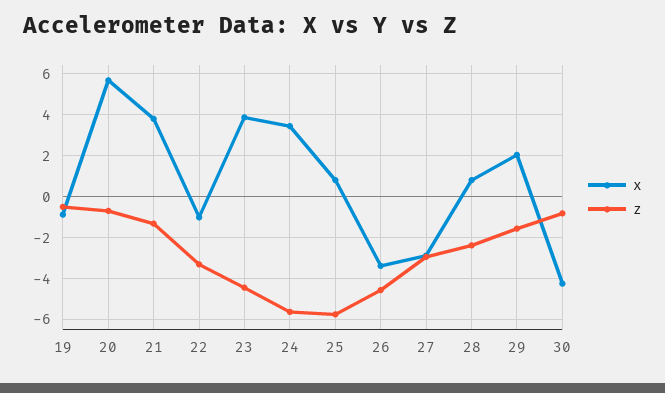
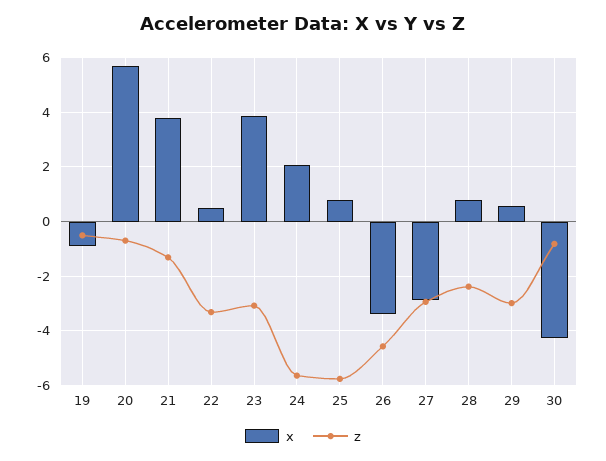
x, 22: -1 -> 0.5
z, 23: -4.5 -> -3
x, 24: 3.5 -> 2
x, 29: 2 -> 0.5
z, 29: -1.5 -> -3

